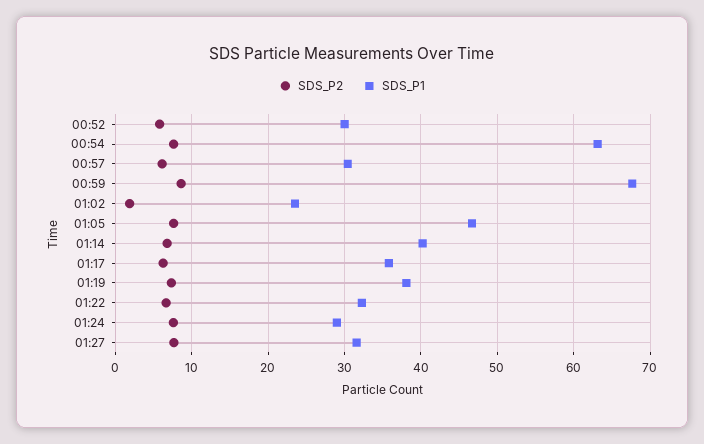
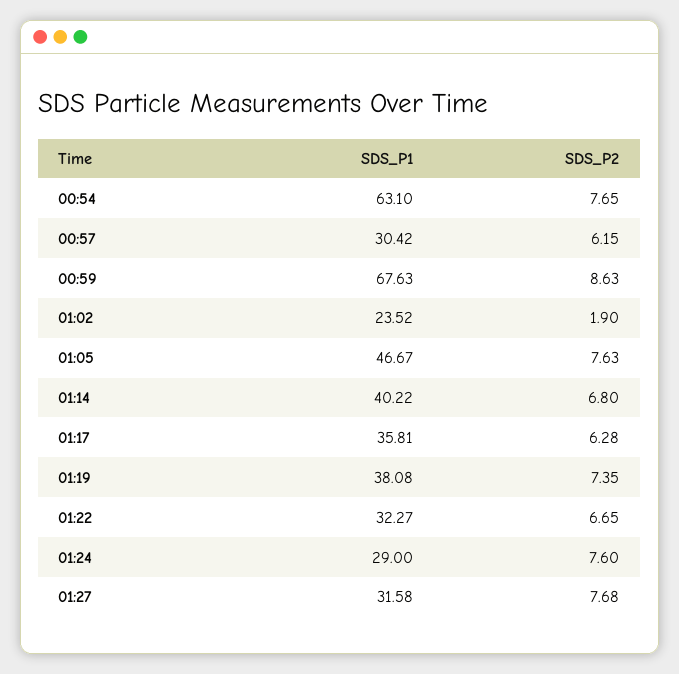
SDS_P2, 00:52: 6 -> none
SDS_P1, 00:52: 30 -> none

